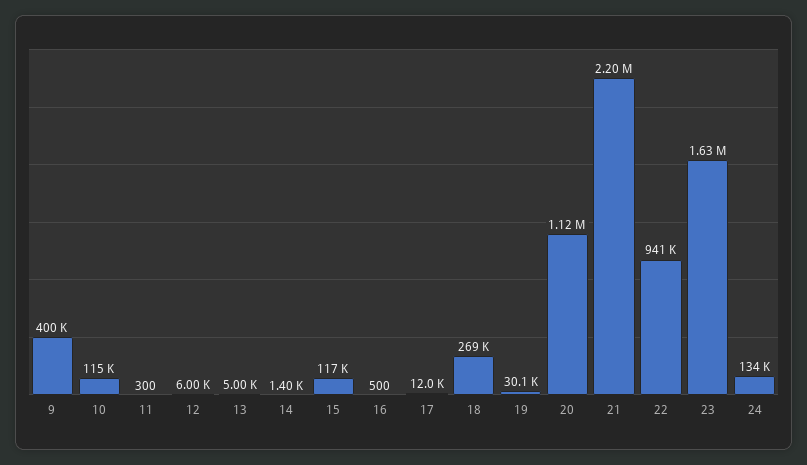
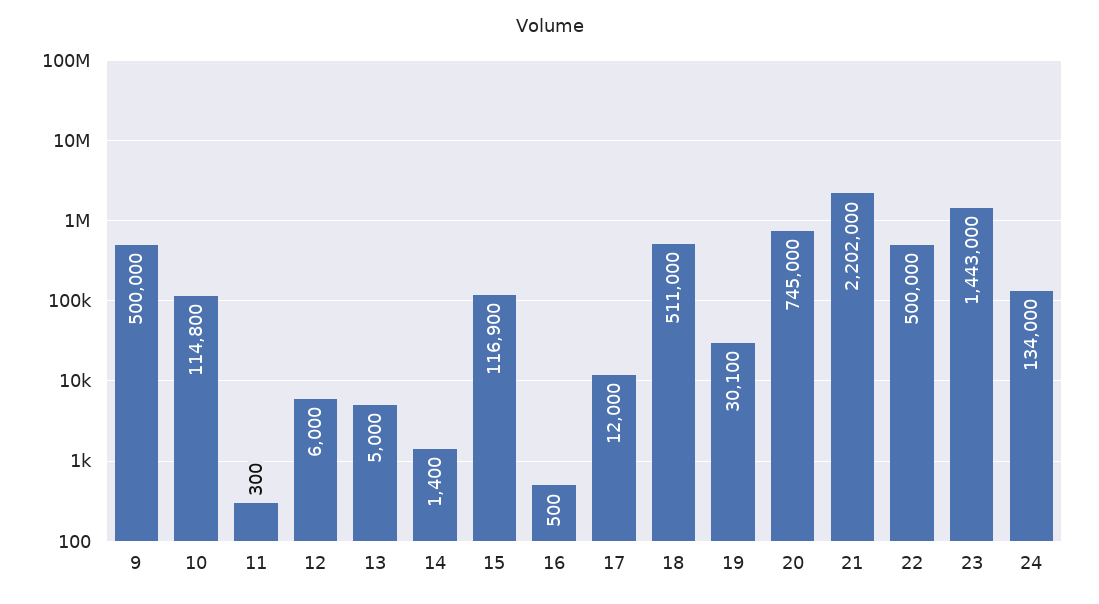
9: 400000 -> 500000
18: 269000 -> 511000
20: 1120000 -> 745000
22: 941000 -> 500000
23: 1630000 -> 1443000

